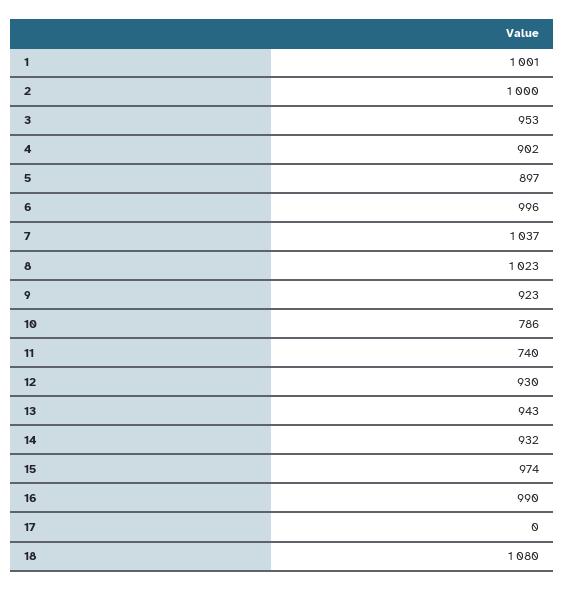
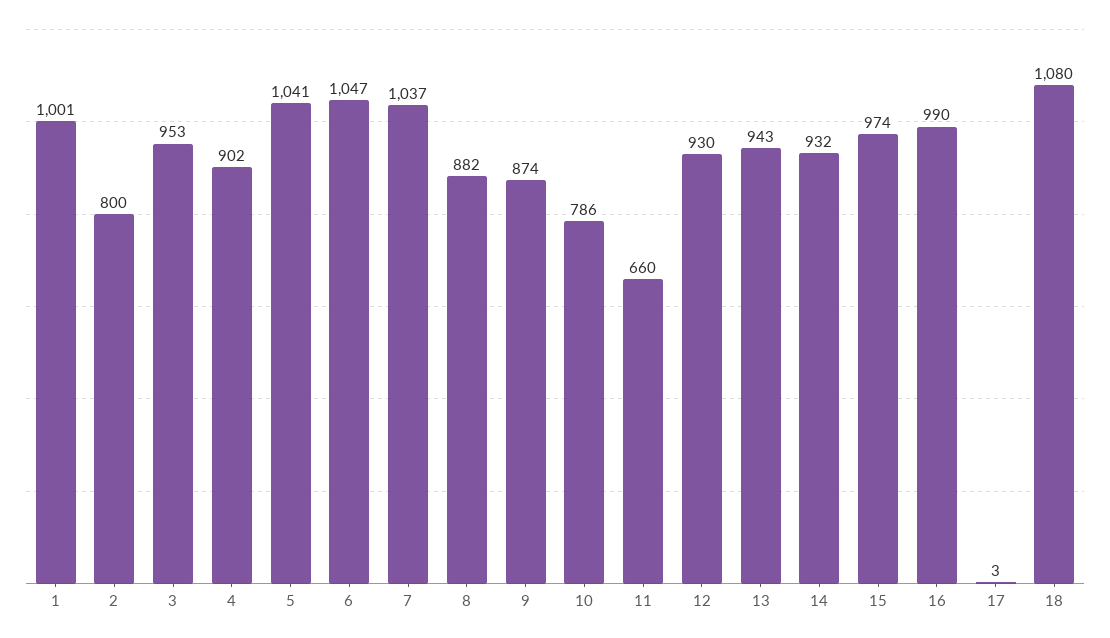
2: 1000 -> 800
5: 897 -> 1041
6: 996 -> 1047
8: 1023 -> 882
9: 923 -> 874
11: 740 -> 660
17: 0 -> 3

